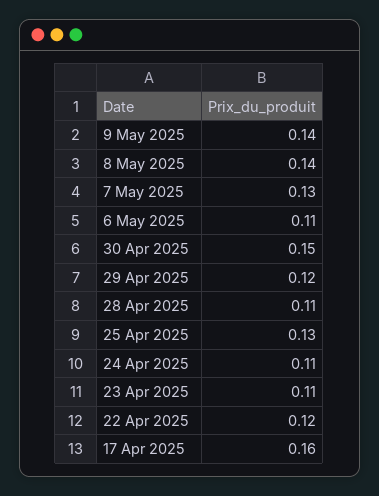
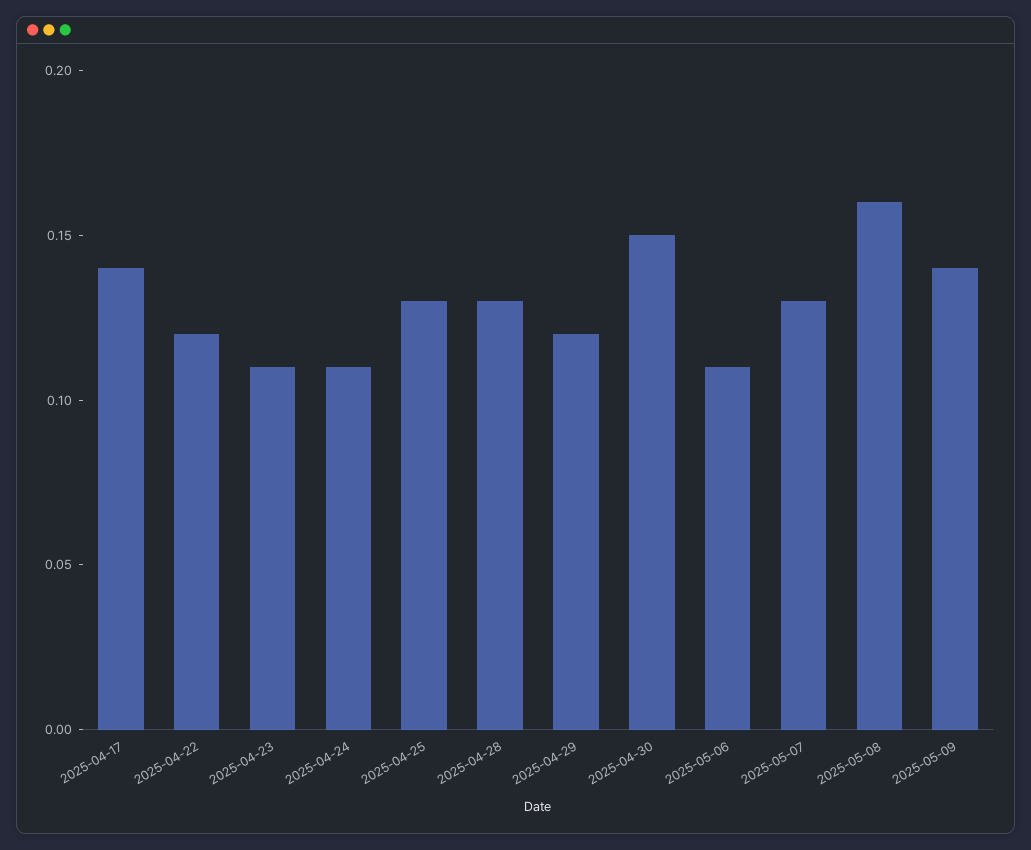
8 May 2025: 0.14 -> 0.16
28 Apr 2025: 0.11 -> 0.13
17 Apr 2025: 0.16 -> 0.14

